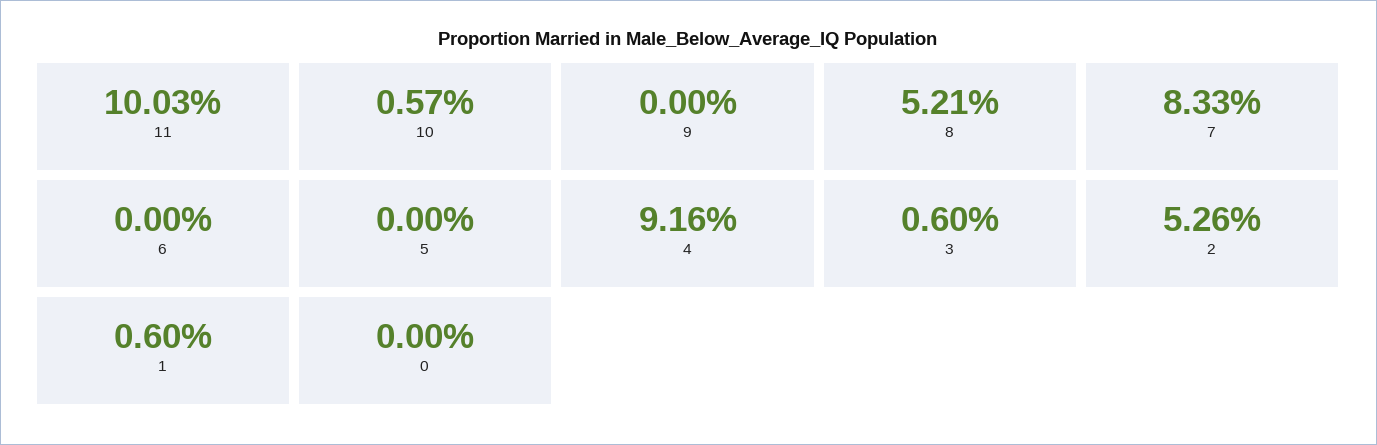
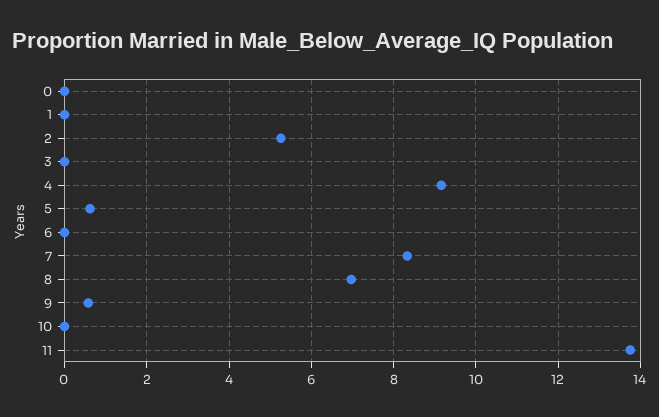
11: 10.03 -> 13.8
10: 0.57 -> 0
9: 0 -> 0.6
8: 5.21 -> 7
5: 0 -> 0.6
3: 0.6 -> 0
1: 0.6 -> 0

